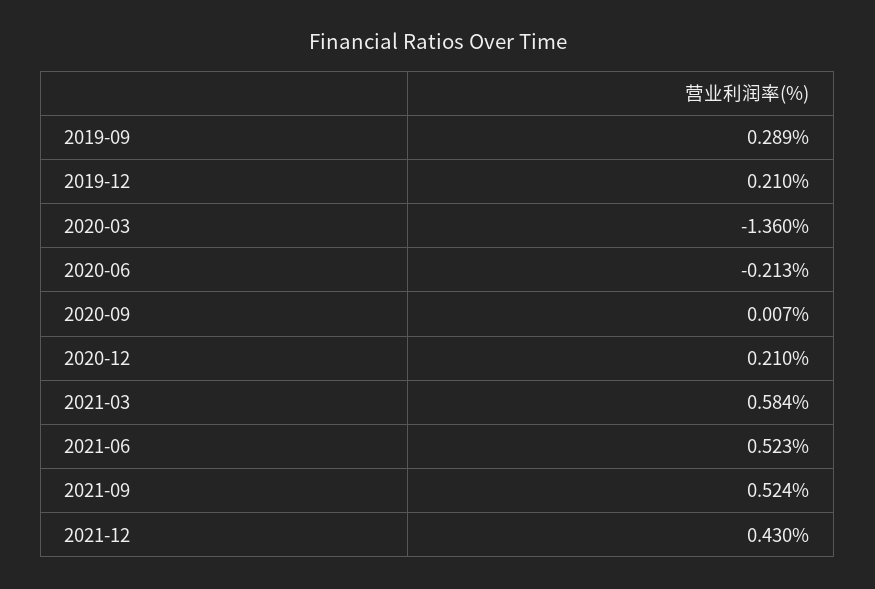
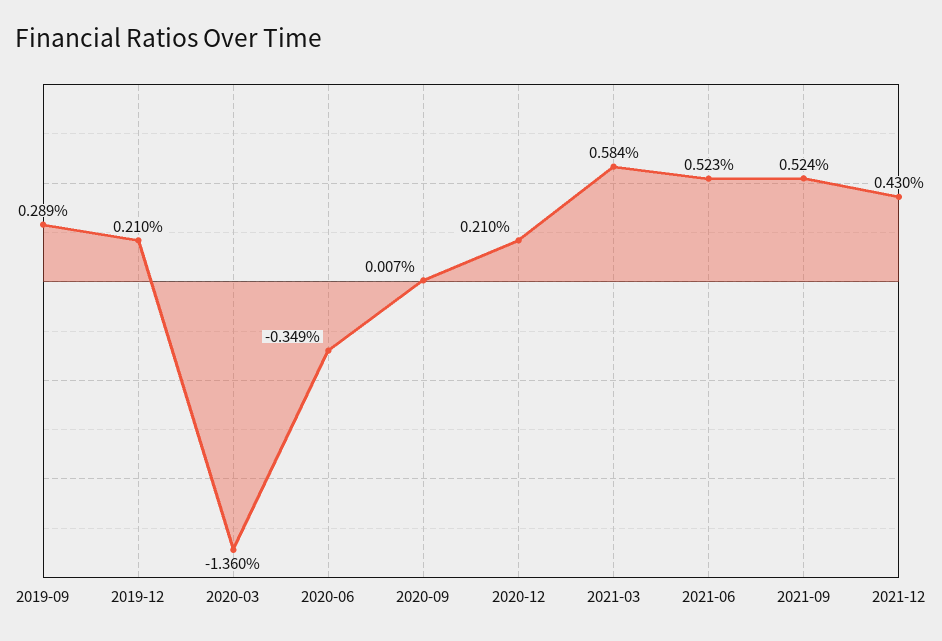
2020-06: -0.213 -> -0.349

